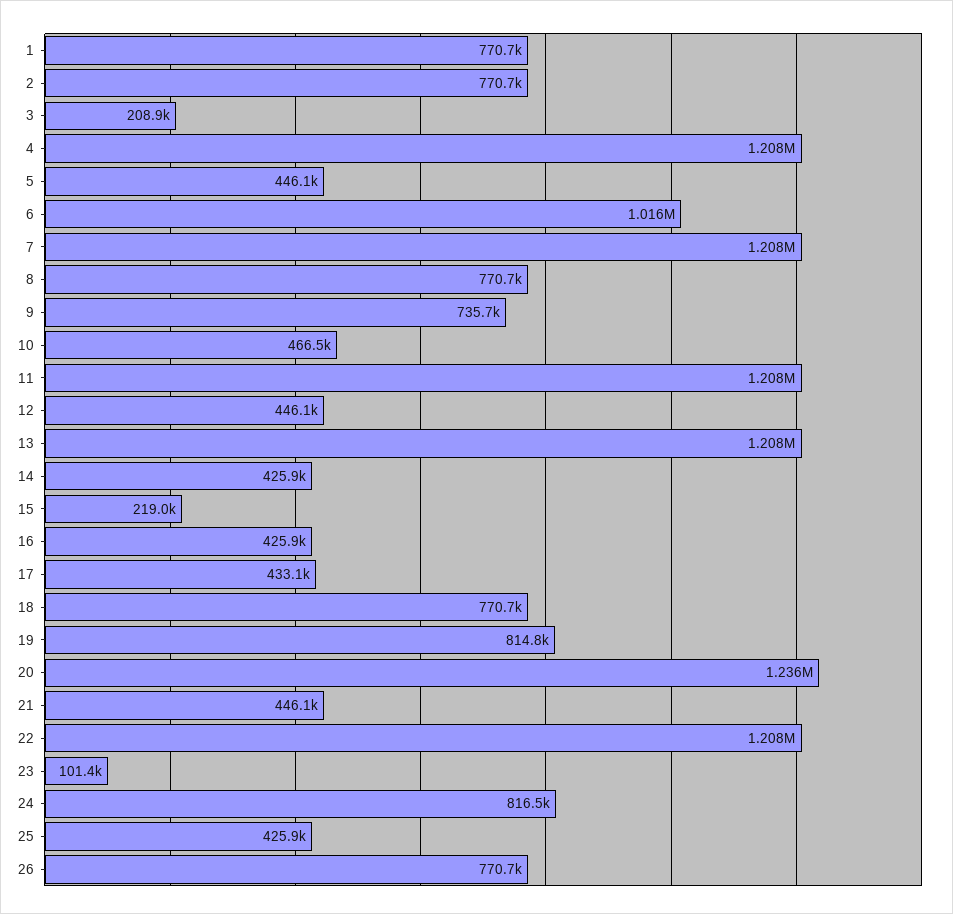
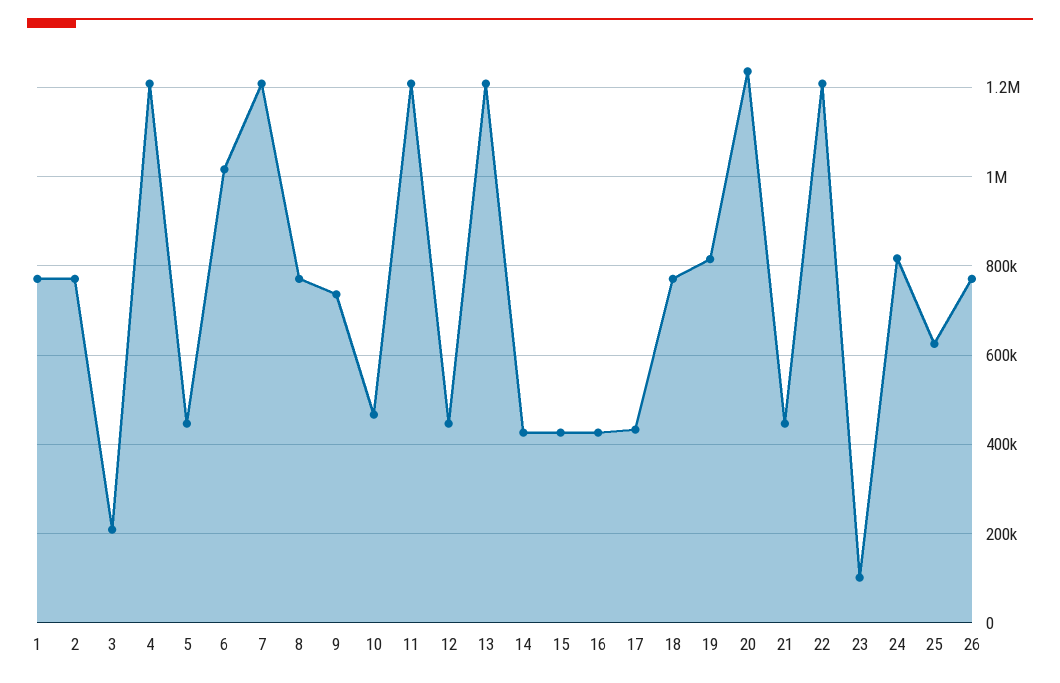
15: 219000 -> 420000
25: 425900 -> 620000

